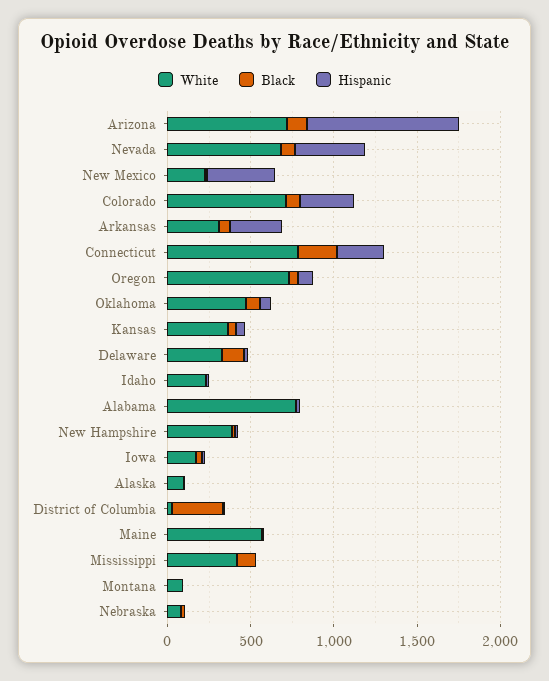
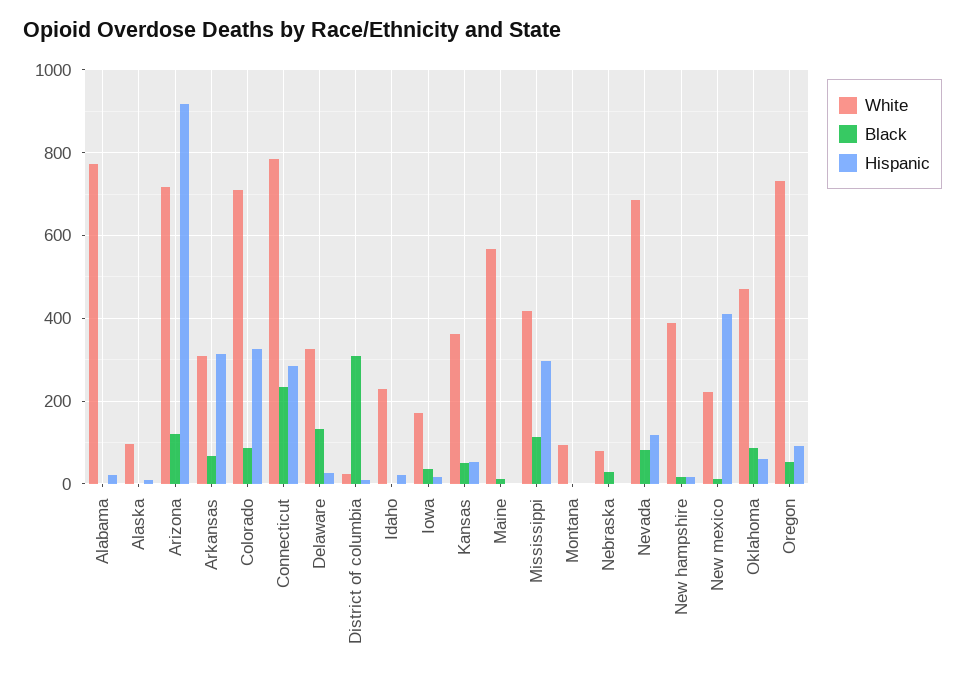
Hispanic, Nevada: 400 -> 120
Hispanic, Mississippi: 0 -> 300

